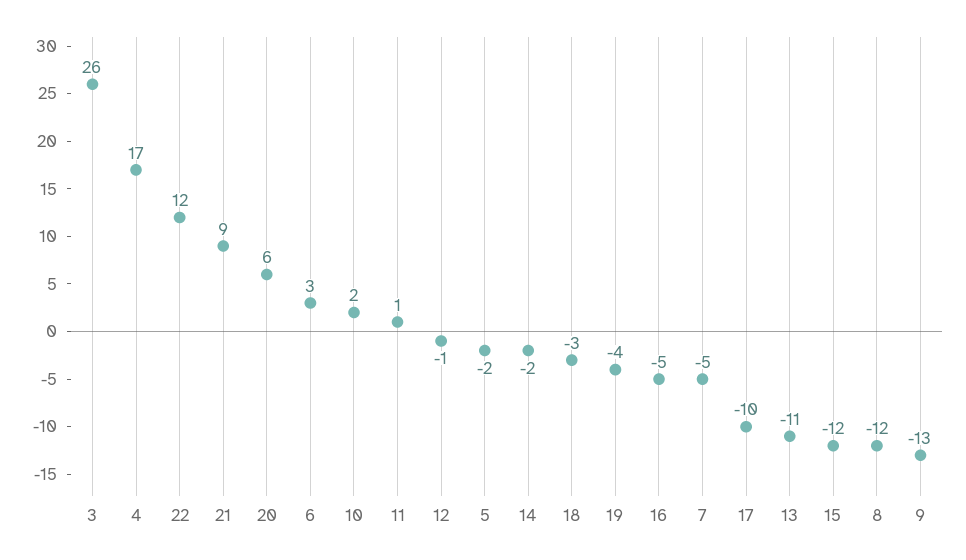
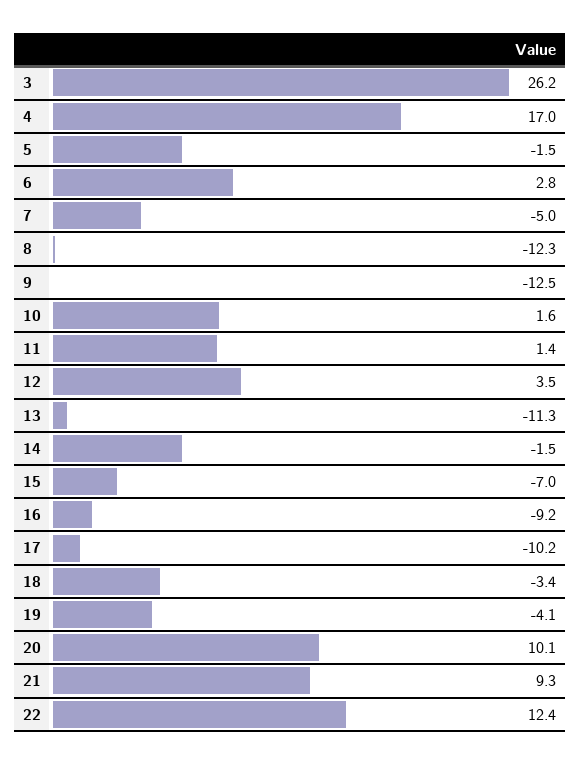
20: 6 -> 10.1
12: -1 -> 3.5
16: -5 -> -9.2
15: -12 -> -7

